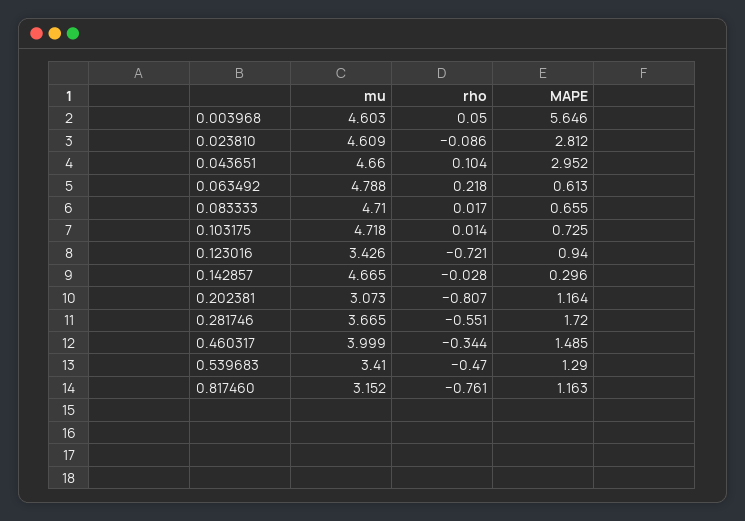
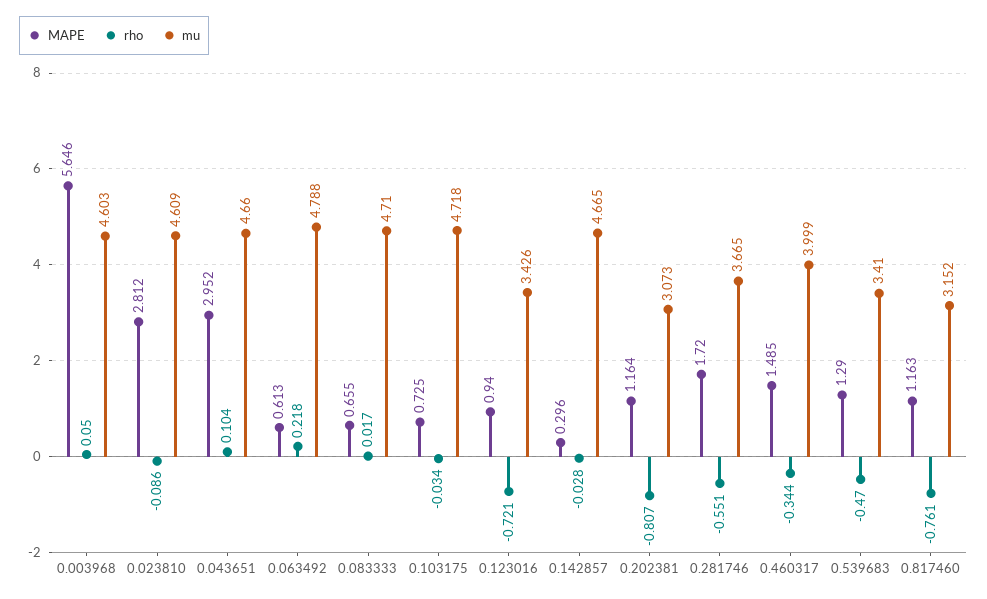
rho, 0.103175: 0.014 -> -0.034

